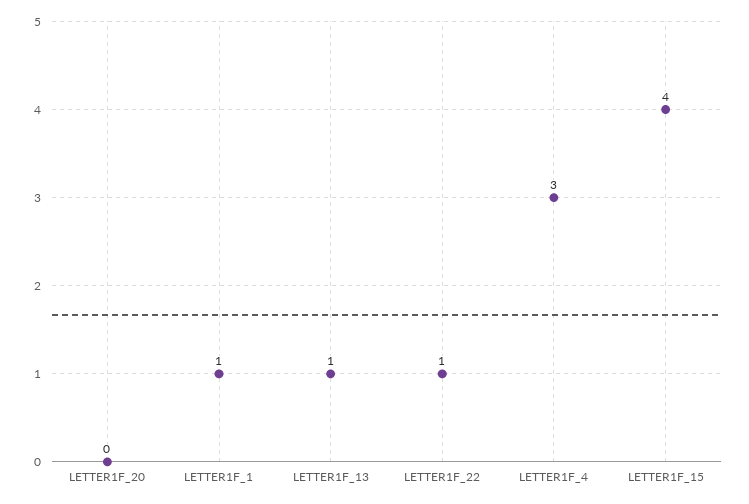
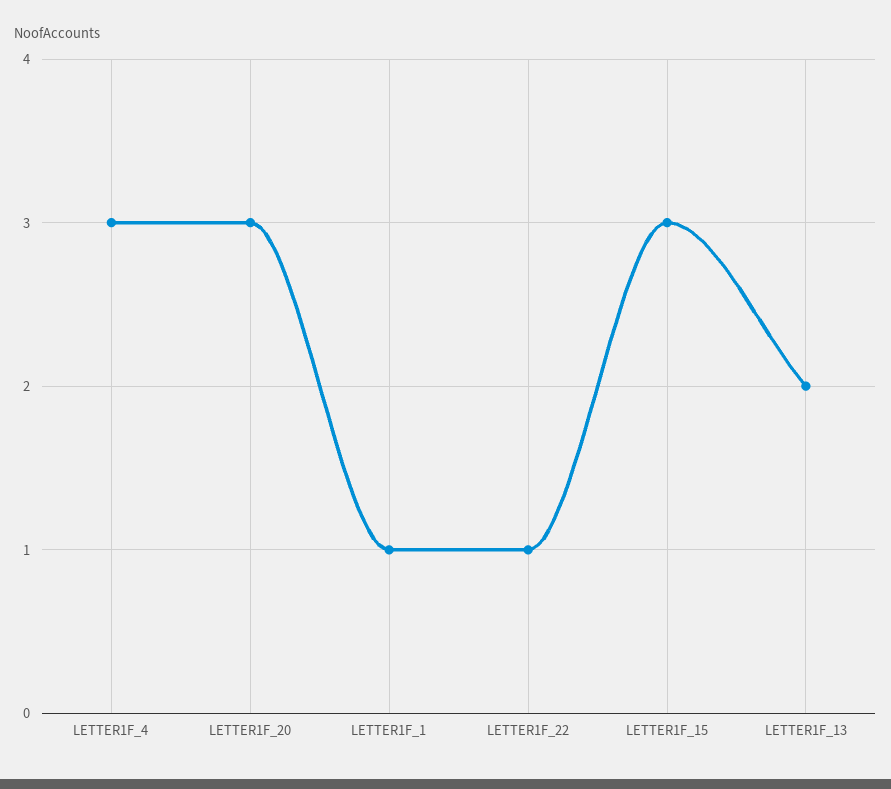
LETTER1F_20: 0 -> 3
LETTER1F_13: 1 -> 2
LETTER1F_15: 4 -> 3

